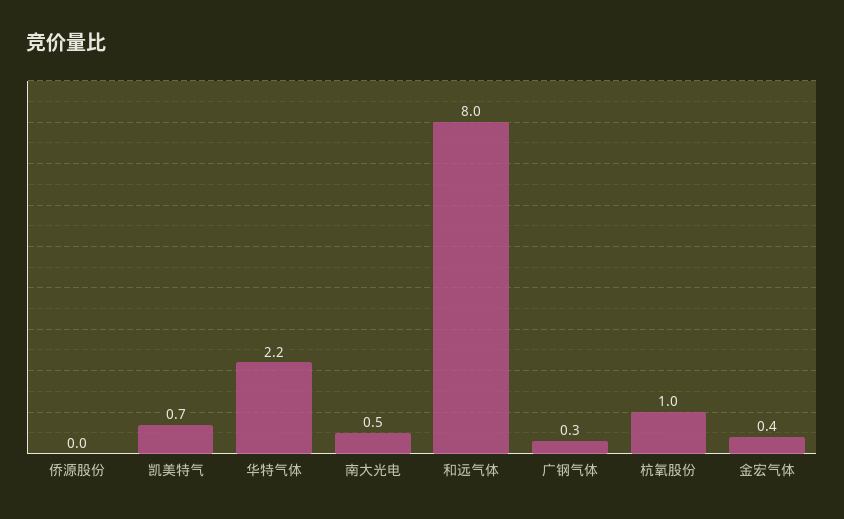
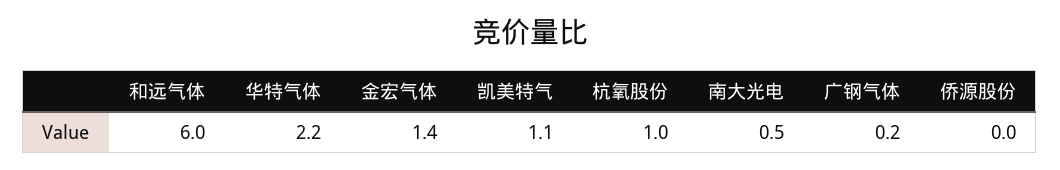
凯美特气: 0.7 -> 1.1
和远气体: 8 -> 6
广钢气体: 0.3 -> 0.2
金宏气体: 0.4 -> 1.4

